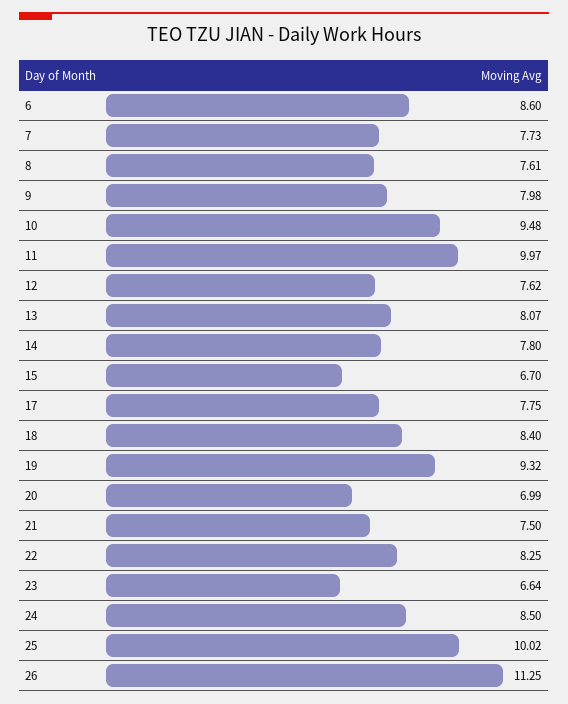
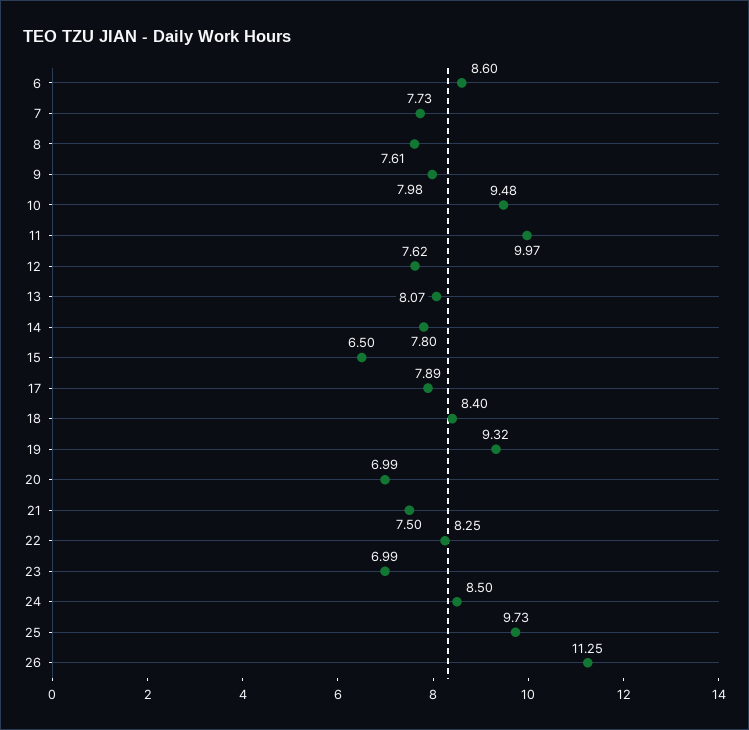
15: 6.7 -> 6.5
17: 7.75 -> 7.89
23: 6.64 -> 6.99
25: 10.02 -> 9.73

